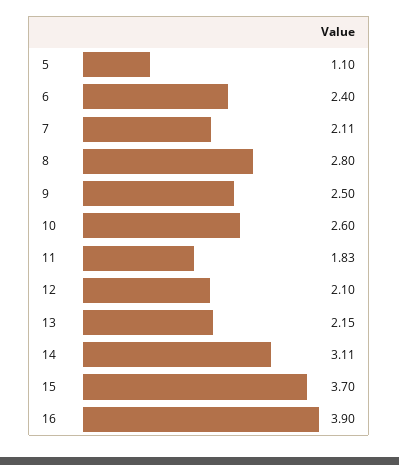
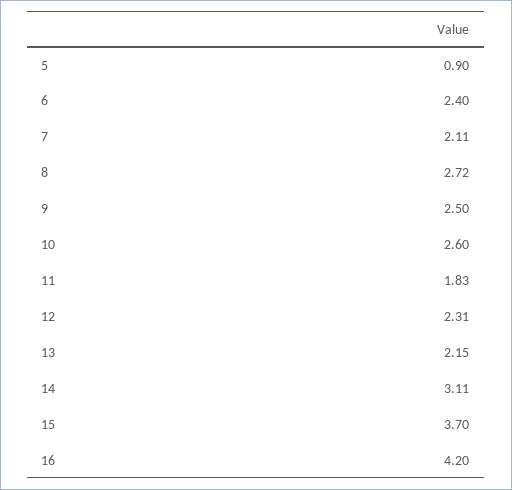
5: 1.1 -> 0.9
8: 2.8 -> 2.72
12: 2.1 -> 2.31
16: 3.9 -> 4.2

